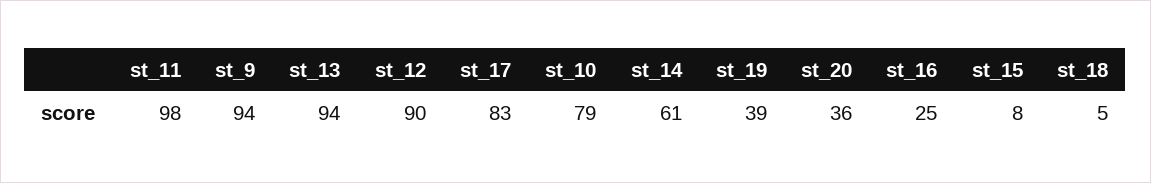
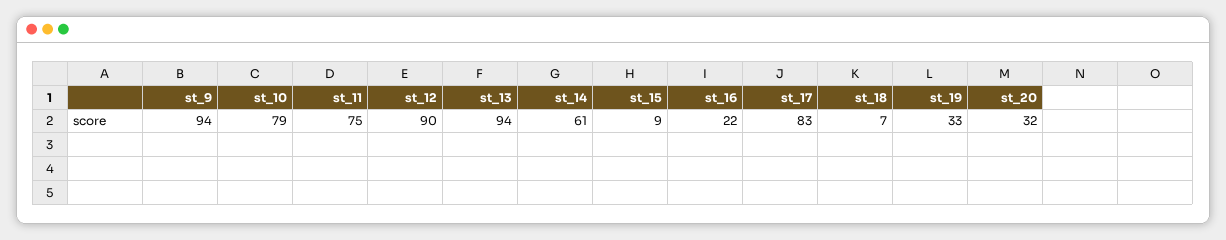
st_11: 98 -> 75
st_19: 39 -> 33
st_20: 36 -> 32
st_16: 25 -> 22
st_15: 8 -> 9
st_18: 5 -> 7

